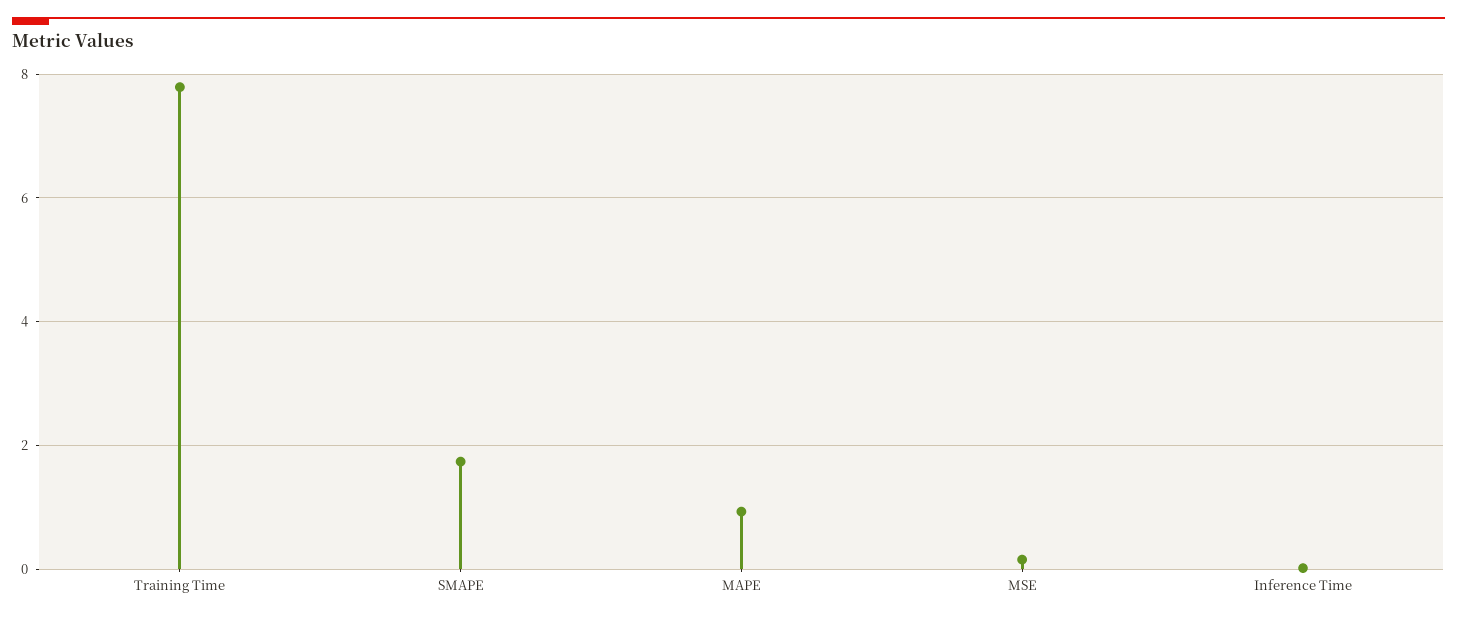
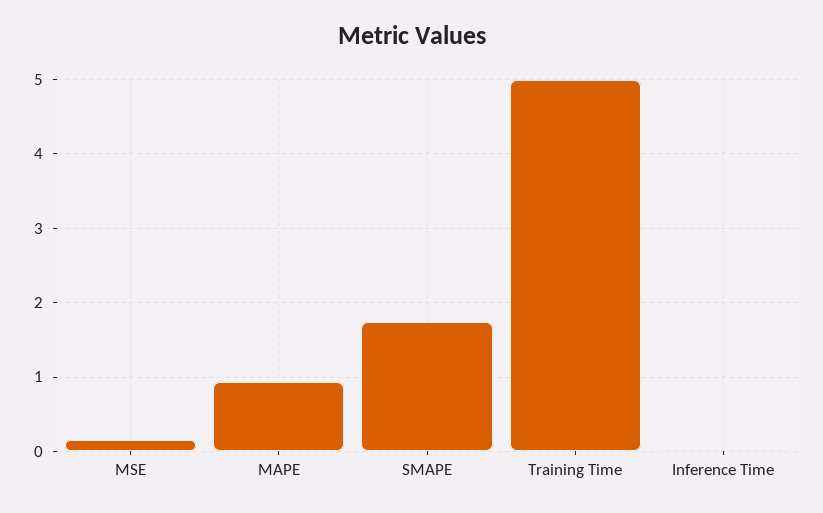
Training Time: 7.8 -> 5

